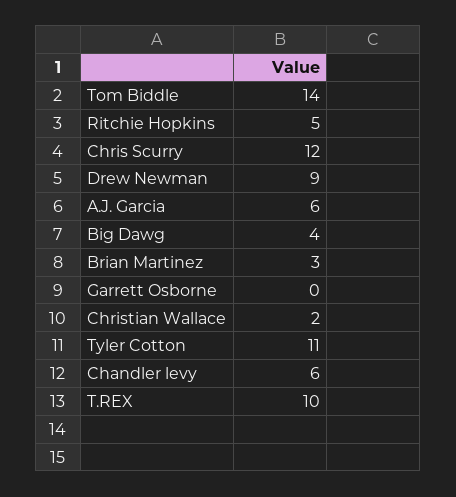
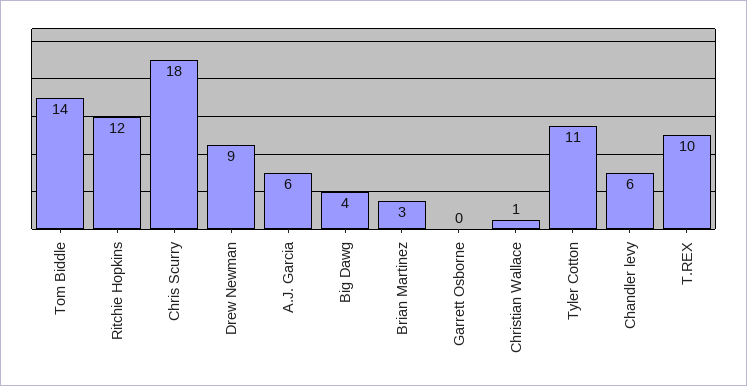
Ritchie Hopkins: 5 -> 12
Chris Scurry: 12 -> 18
Christian Wallace: 2 -> 1

